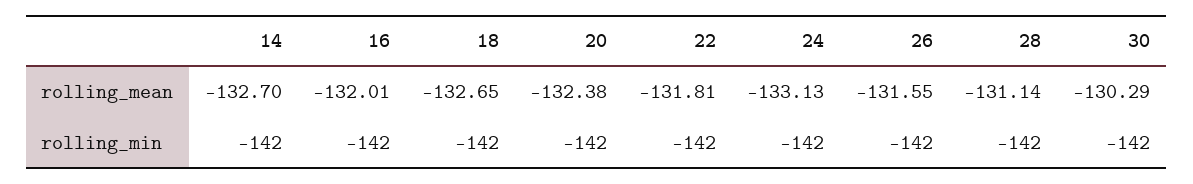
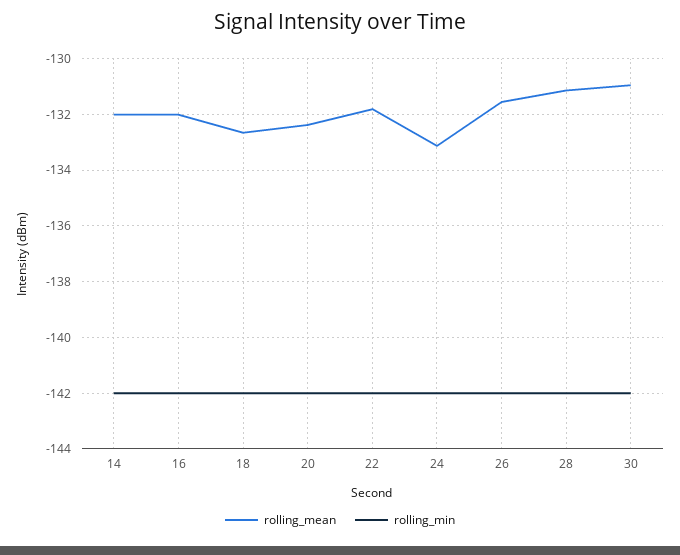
rolling_mean, 14: -132.7 -> -132
rolling_mean, 30: -130.29 -> -131

